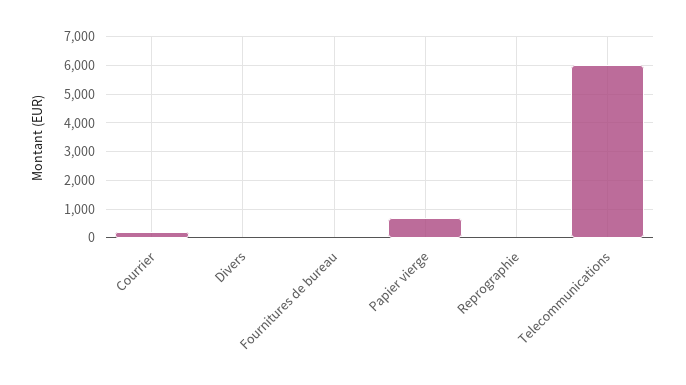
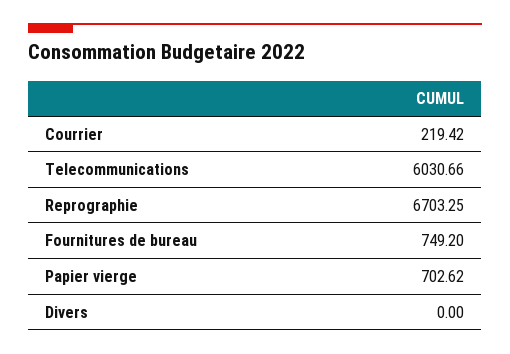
Fournitures de bureau: 0 -> 749.2
Reprographie: 0 -> 6703.25

